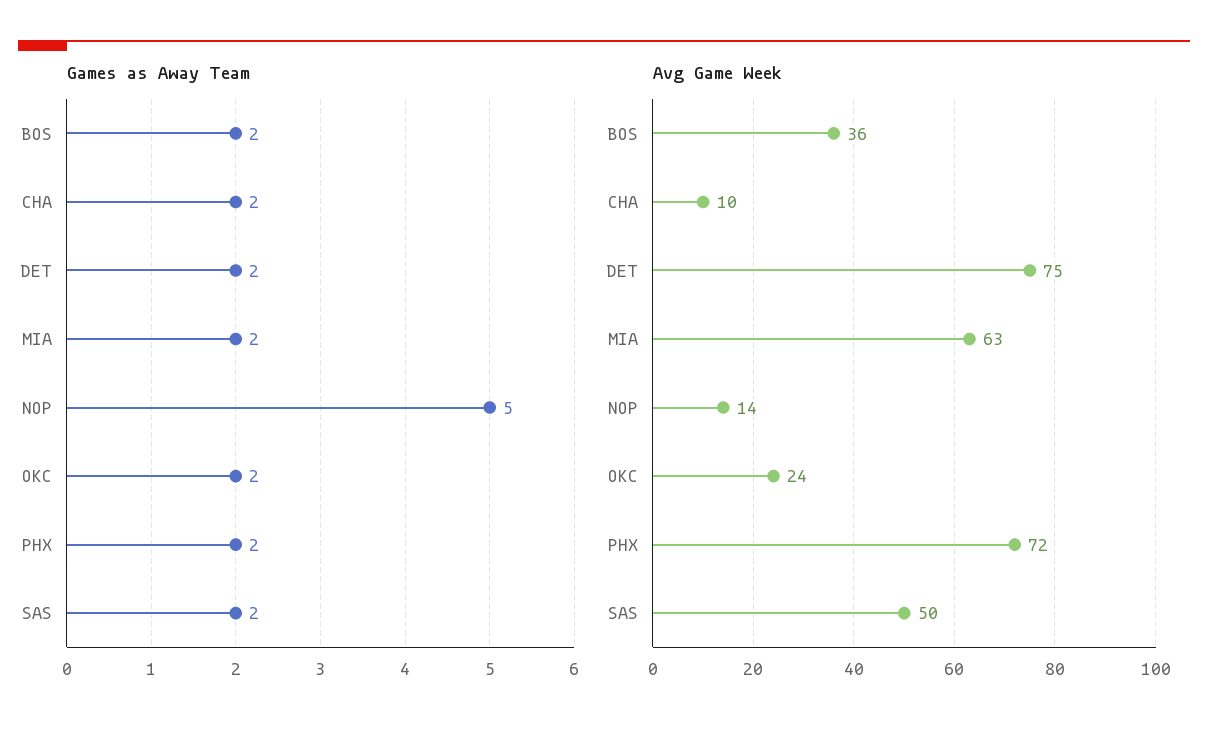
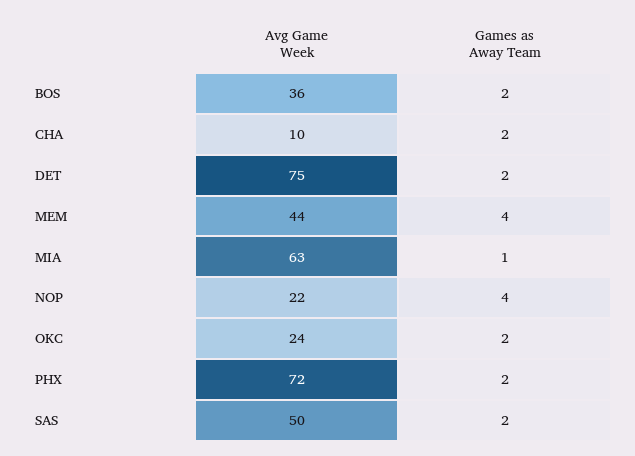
Games as Away Team, MIA: 2 -> 1
Games as Away Team, NOP: 5 -> 4
Avg Game Week, NOP: 14 -> 22
Avg Game Week, MEM: none -> 44
Games as Away Team, MEM: none -> 4

